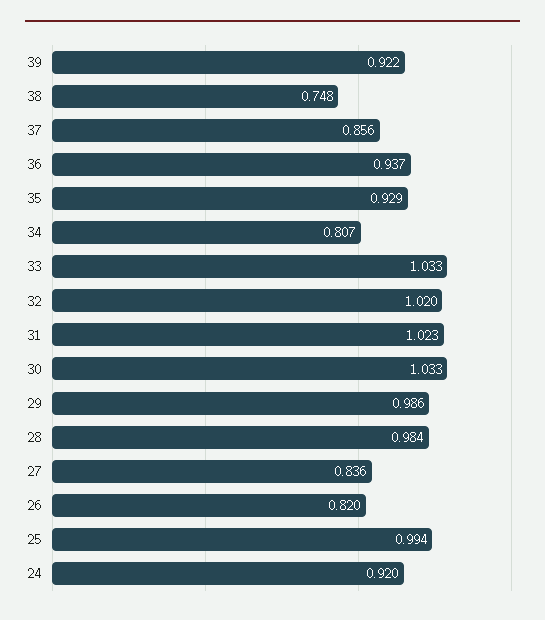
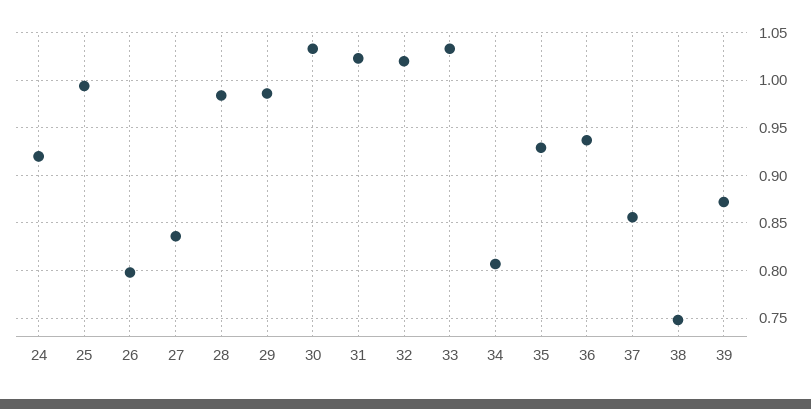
39: 0.922 -> 0.87
26: 0.82 -> 0.8

